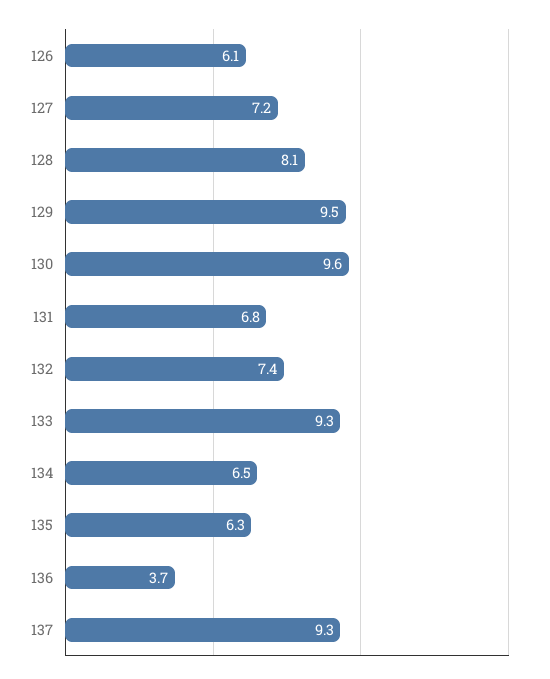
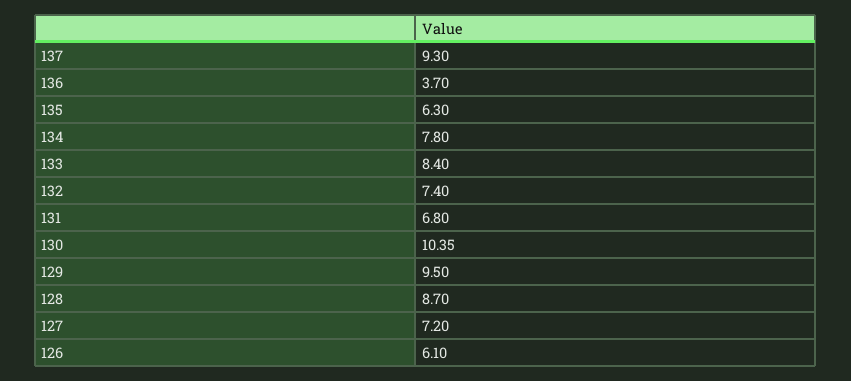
128: 8.1 -> 8.7
130: 9.6 -> 10.35
133: 9.3 -> 8.4
134: 6.5 -> 7.8

